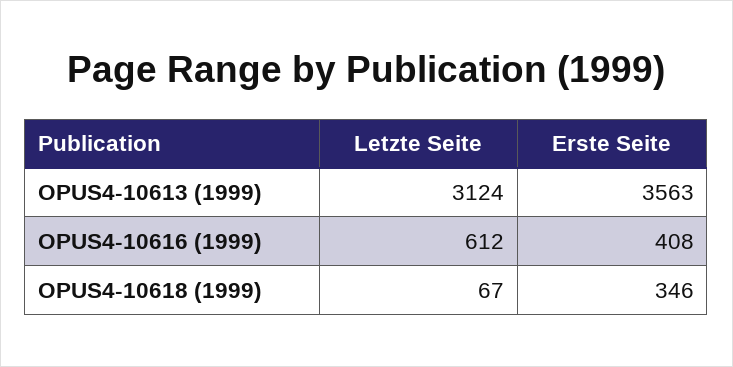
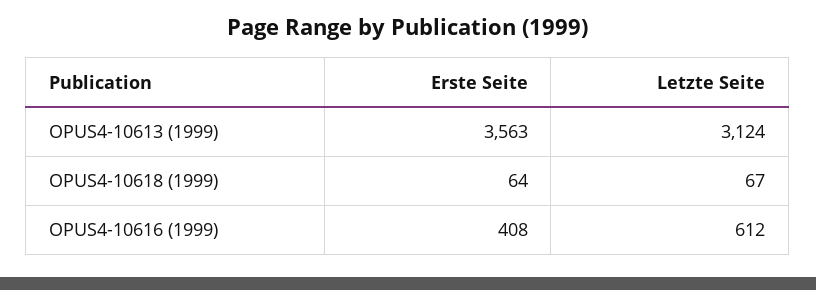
Erste Seite, OPUS4-10618 (1999): 346 -> 64

